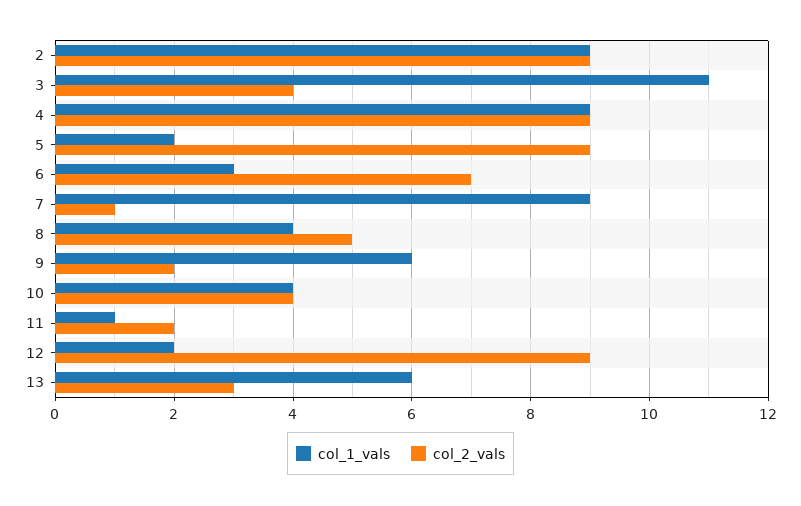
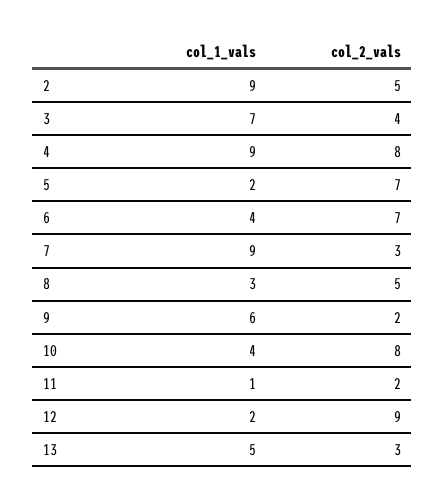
col_2_vals, 2: 9 -> 5
col_1_vals, 3: 11 -> 7
col_2_vals, 4: 9 -> 8
col_2_vals, 5: 9 -> 7
col_1_vals, 6: 3 -> 4
col_2_vals, 7: 1 -> 3
col_1_vals, 8: 4 -> 3
col_2_vals, 10: 4 -> 8
col_1_vals, 13: 6 -> 5

